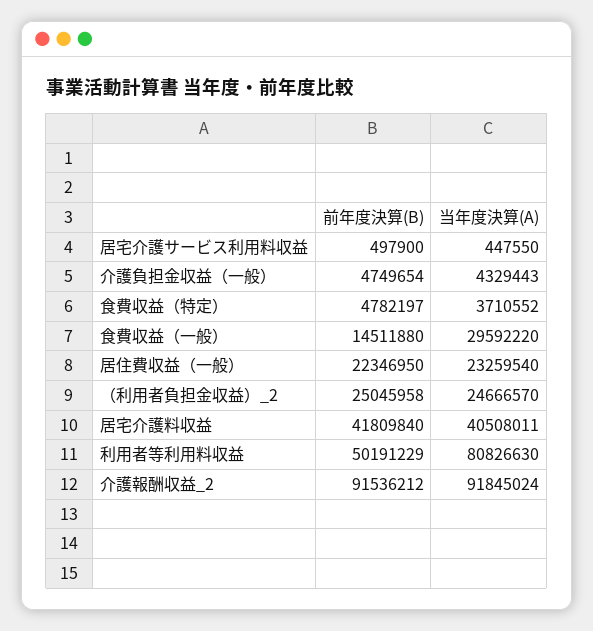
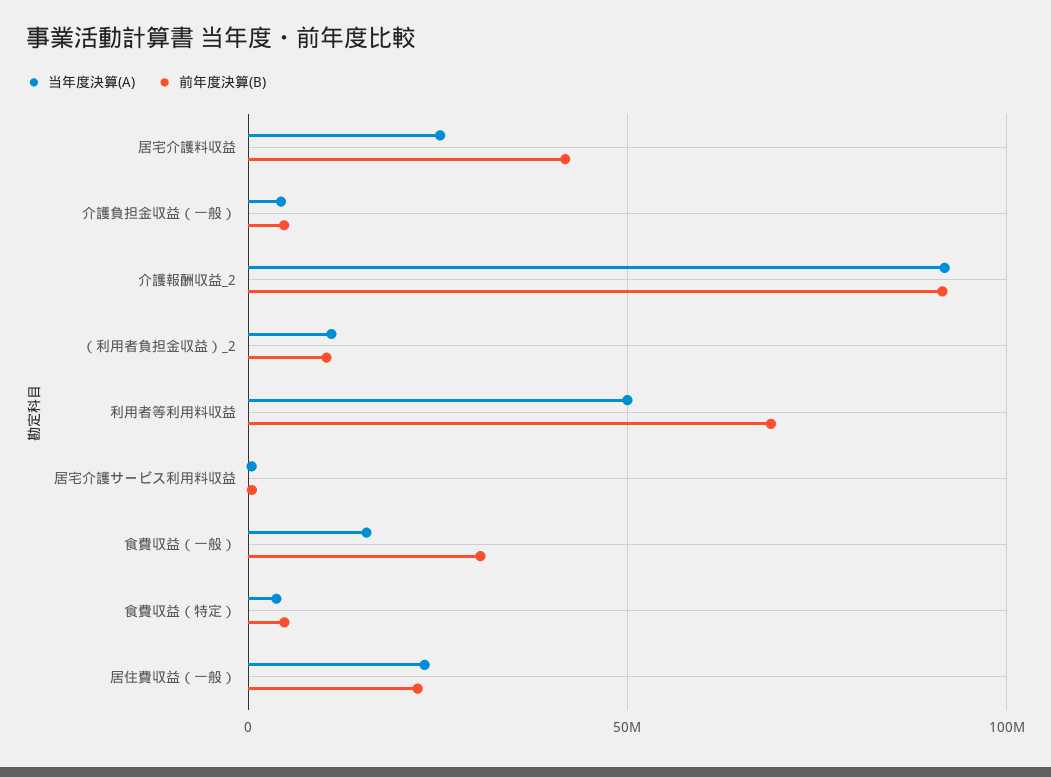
前年度決算(B), 食費収益（一般）: 14511880 -> 30000000
当年度決算(A), 食費収益（一般）: 29592220 -> 15000000
前年度決算(B), （利用者負担金収益）_2: 25045958 -> 10000000
当年度決算(A), （利用者負担金収益）_2: 24666570 -> 10000000
当年度決算(A), 居宅介護料収益: 40508011 -> 25000000
前年度決算(B), 利用者等利用料収益: 50191229 -> 70000000
当年度決算(A), 利用者等利用料収益: 80826630 -> 50000000

